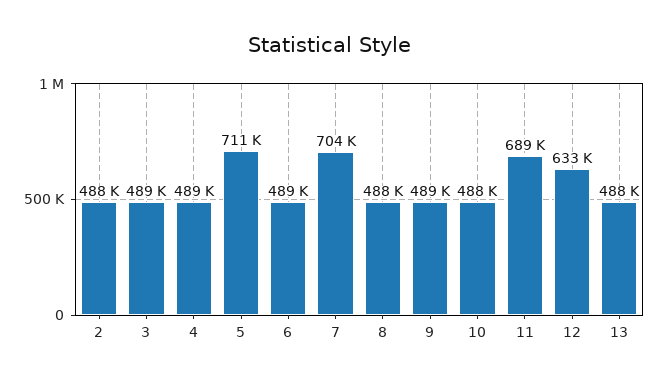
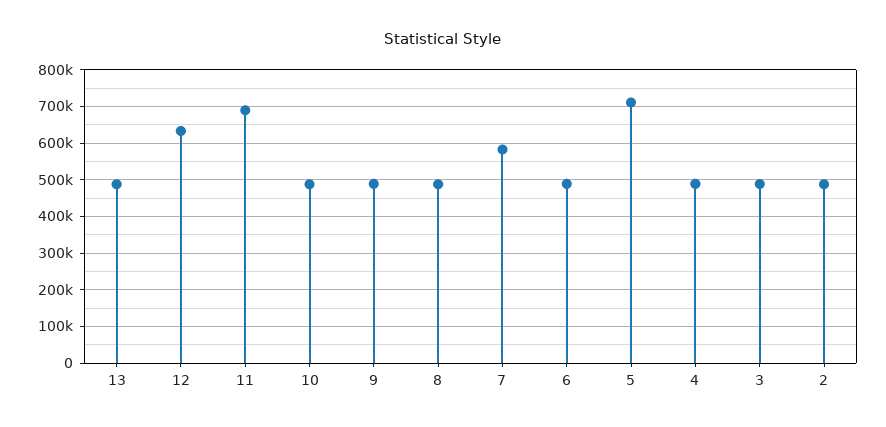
7: 704000 -> 580000

